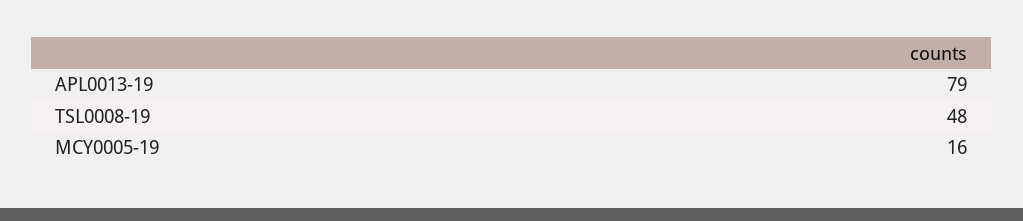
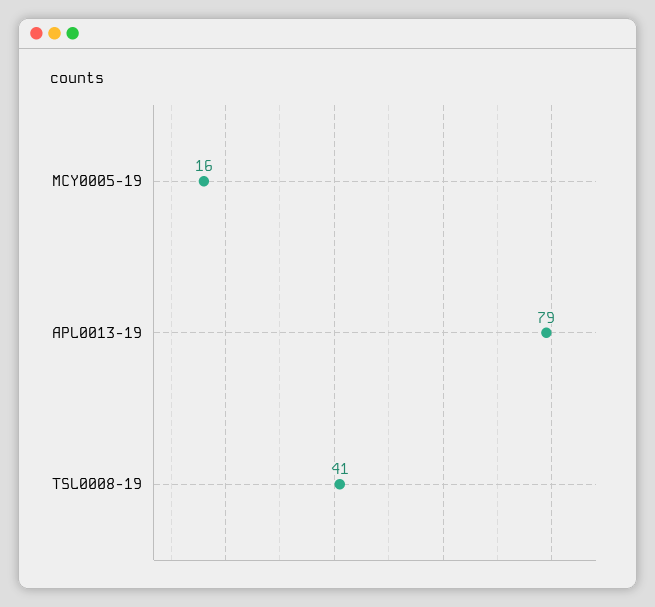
TSL0008-19: 48 -> 41

